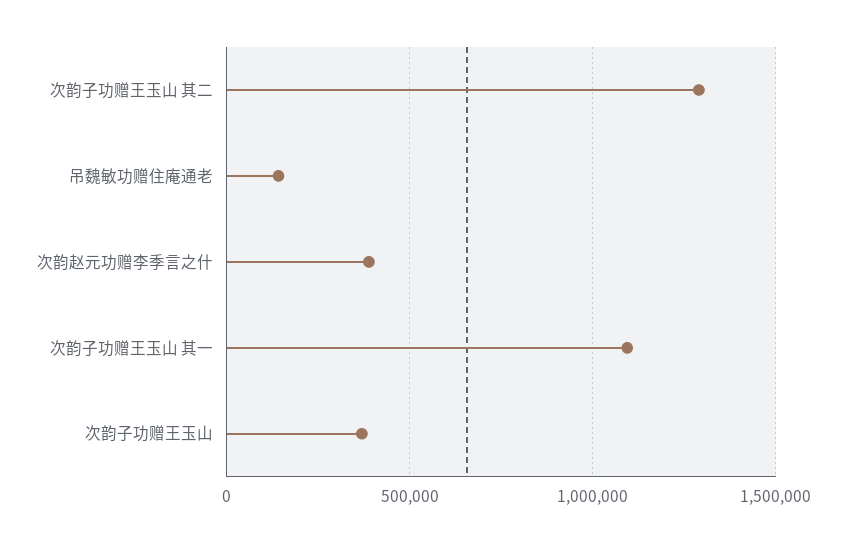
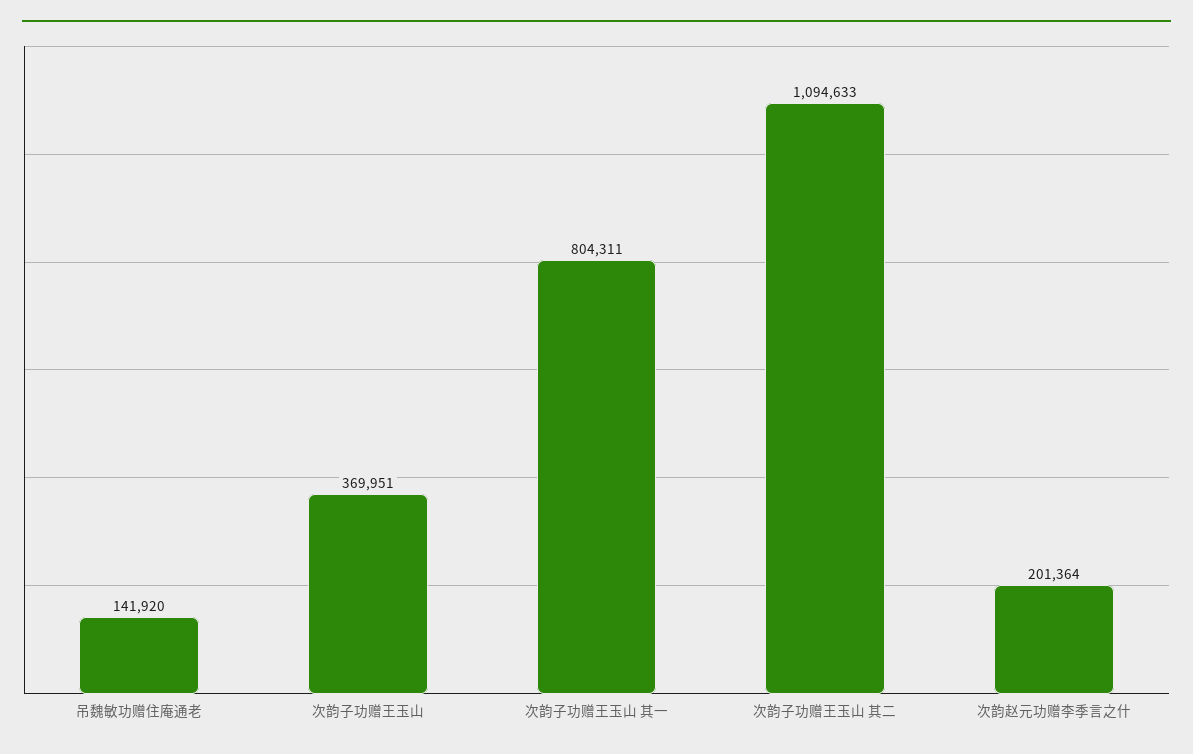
次韵子功赠王玉山 其二: 1300000 -> 1094633
次韵赵元功赠李季言之什: 400000 -> 201364
次韵子功赠王玉山 其一: 1100000 -> 804311

